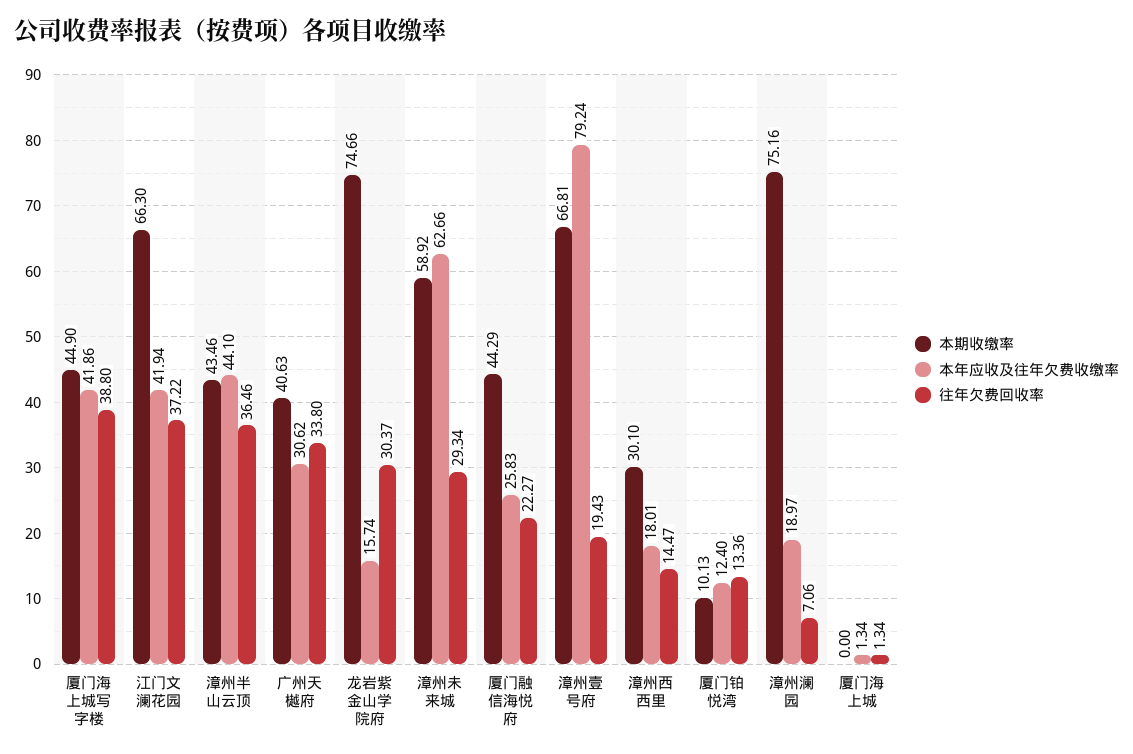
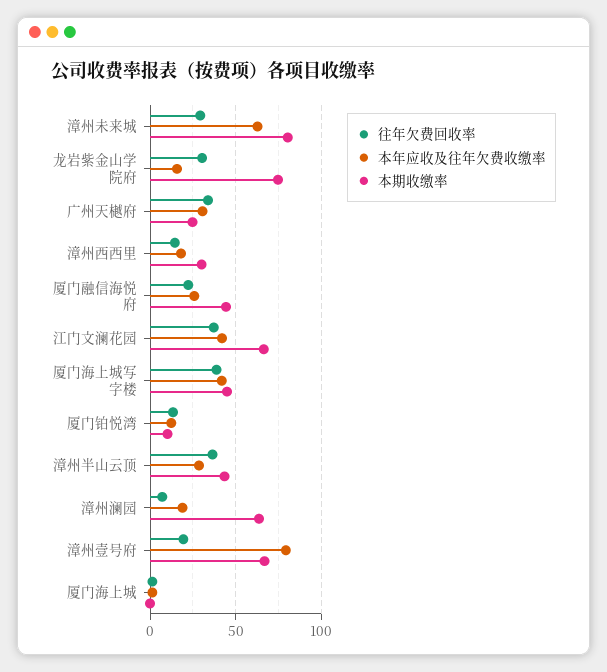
本年应收及往年欠费收缴率, 漳州半山云顶: 44.1 -> 30
本期收缴率, 广州天樾府: 40.63 -> 25
本期收缴率, 漳州未来城: 58.92 -> 80
本期收缴率, 漳州澜园: 75.16 -> 65

